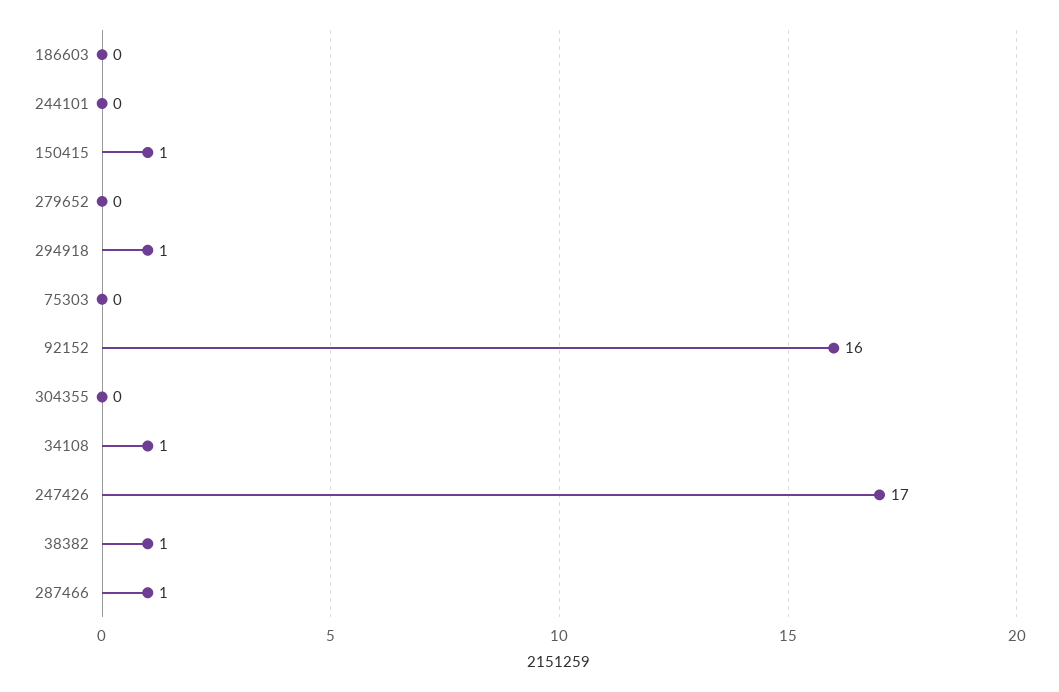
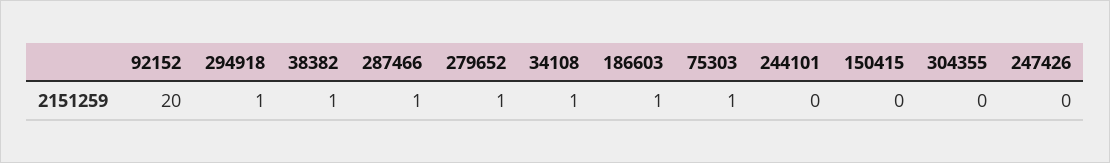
186603: 0 -> 1
150415: 1 -> 0
279652: 0 -> 1
75303: 0 -> 1
92152: 16 -> 20
247426: 17 -> 0

